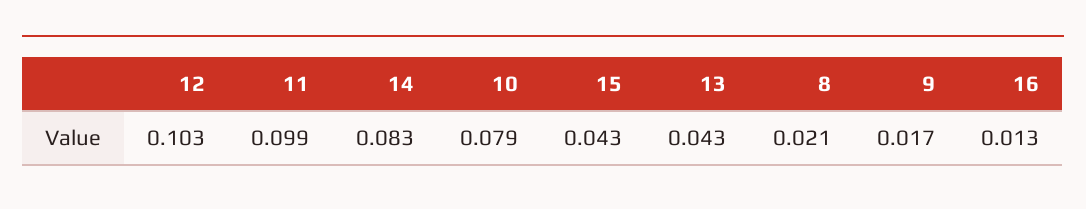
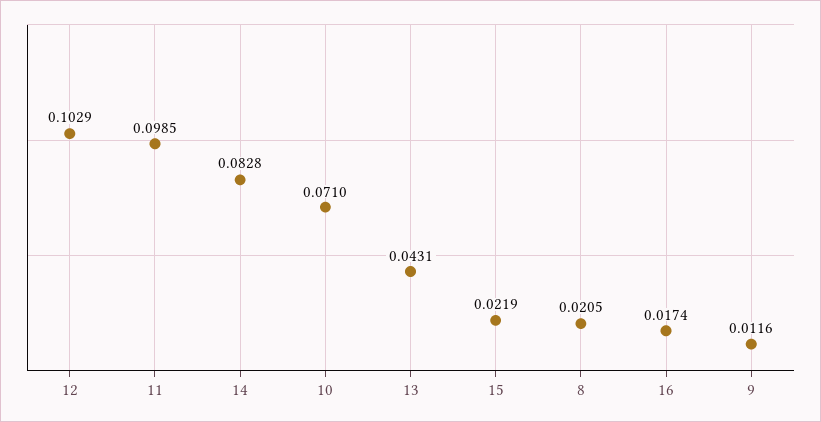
10: 0.079 -> 0.071
15: 0.043 -> 0.0219
9: 0.017 -> 0.0116
16: 0.013 -> 0.0174

